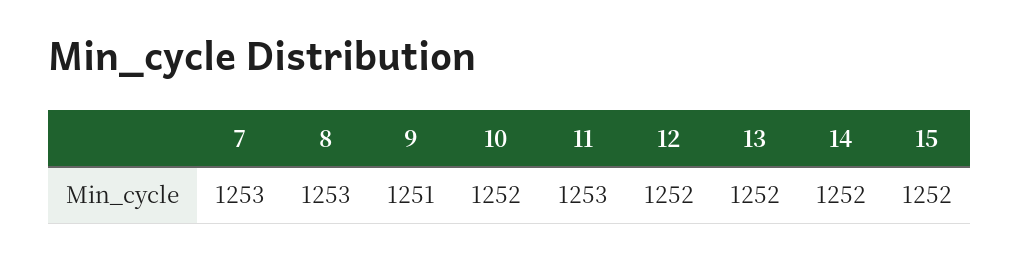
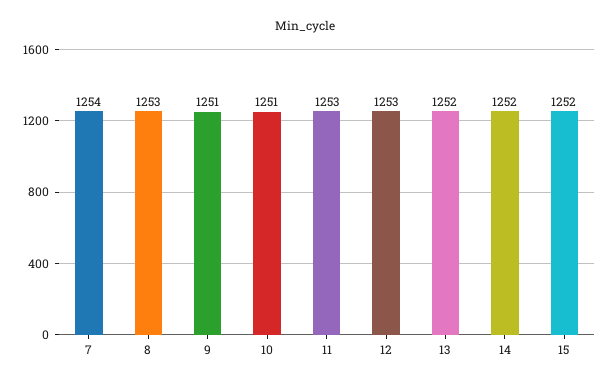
7: 1253 -> 1254
10: 1252 -> 1251
12: 1252 -> 1253

